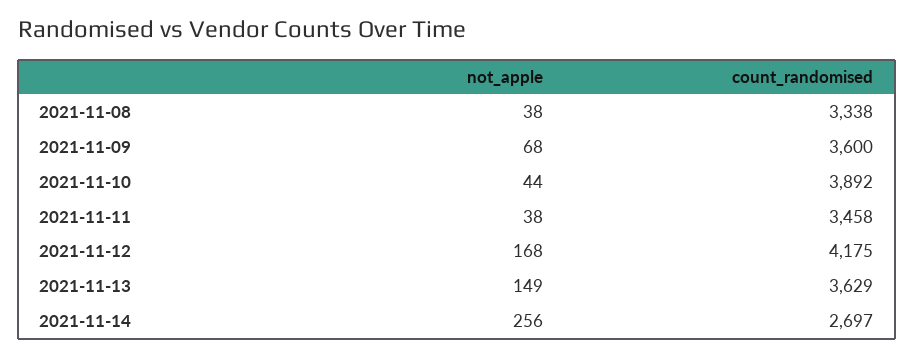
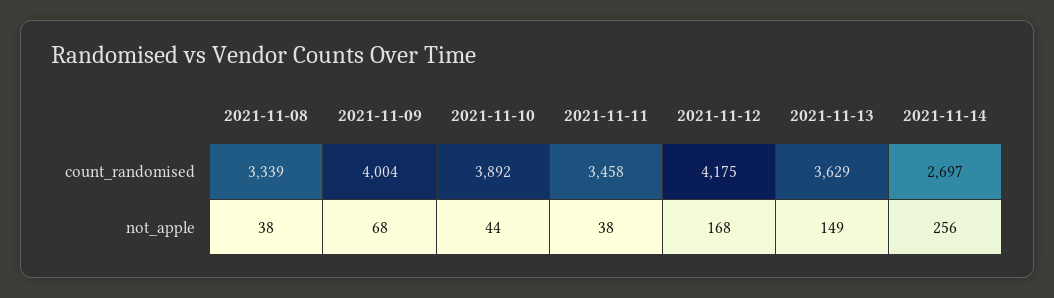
count_randomised, 2021-11-08: 3338 -> 3339
count_randomised, 2021-11-09: 3600 -> 4004

